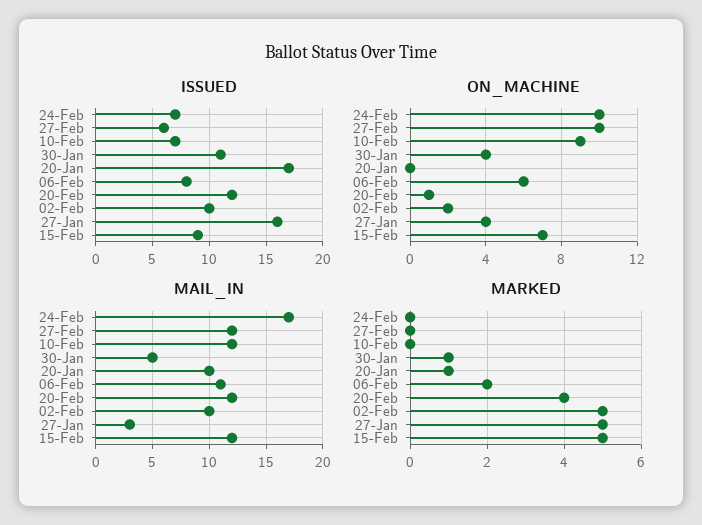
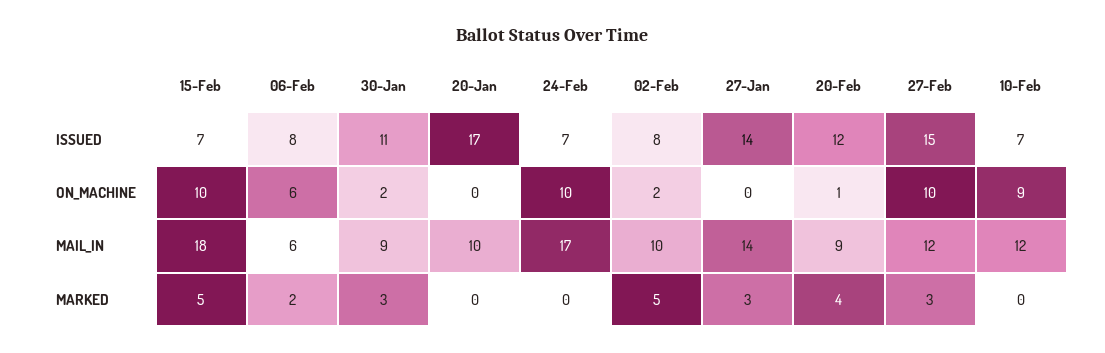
ISSUED, 27-Feb: 6 -> 15
ISSUED, 02-Feb: 10 -> 8
ISSUED, 27-Jan: 16 -> 14
ISSUED, 15-Feb: 9 -> 7
ON_MACHINE, 30-Jan: 4 -> 2
ON_MACHINE, 27-Jan: 4 -> 0
ON_MACHINE, 15-Feb: 7 -> 10
MAIL_IN, 30-Jan: 5 -> 9
MAIL_IN, 06-Feb: 11 -> 6
MAIL_IN, 20-Feb: 12 -> 9
MAIL_IN, 27-Jan: 3 -> 14
MAIL_IN, 15-Feb: 12 -> 18
MARKED, 27-Feb: 0 -> 3
MARKED, 30-Jan: 1 -> 3
MARKED, 20-Jan: 1 -> 0
MARKED, 27-Jan: 5 -> 3

